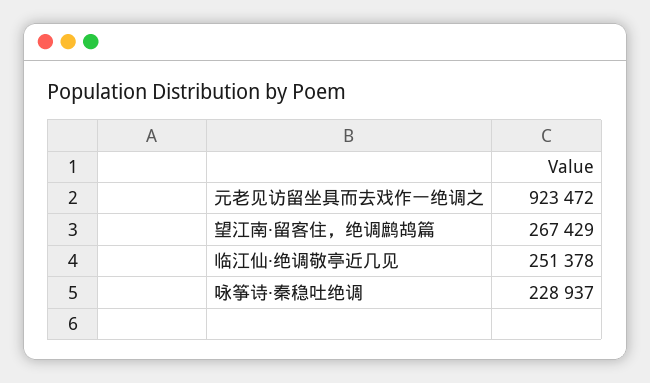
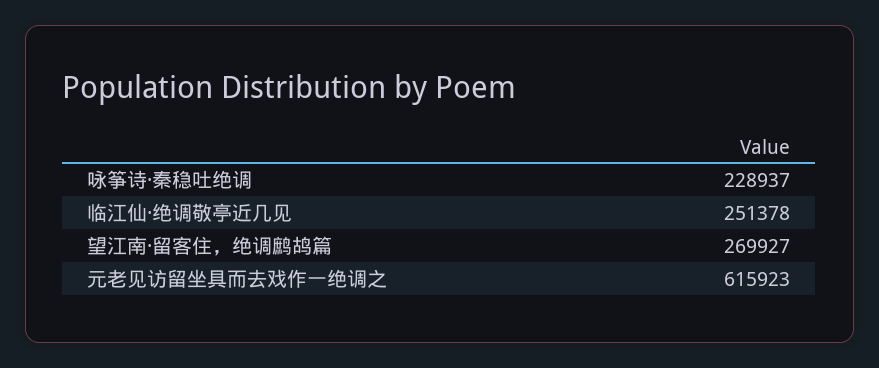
元老见访留坐具而去戏作一绝调之: 923472 -> 615923
望江南·留客住，绝调鹧鸪篇: 267429 -> 269927

